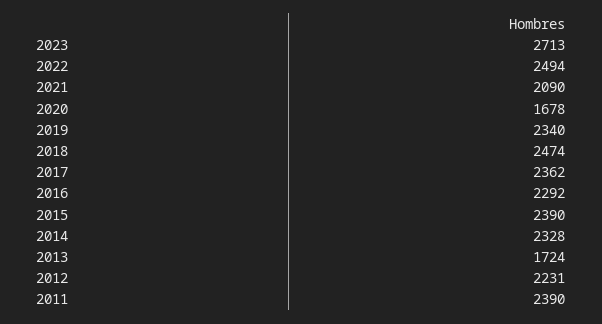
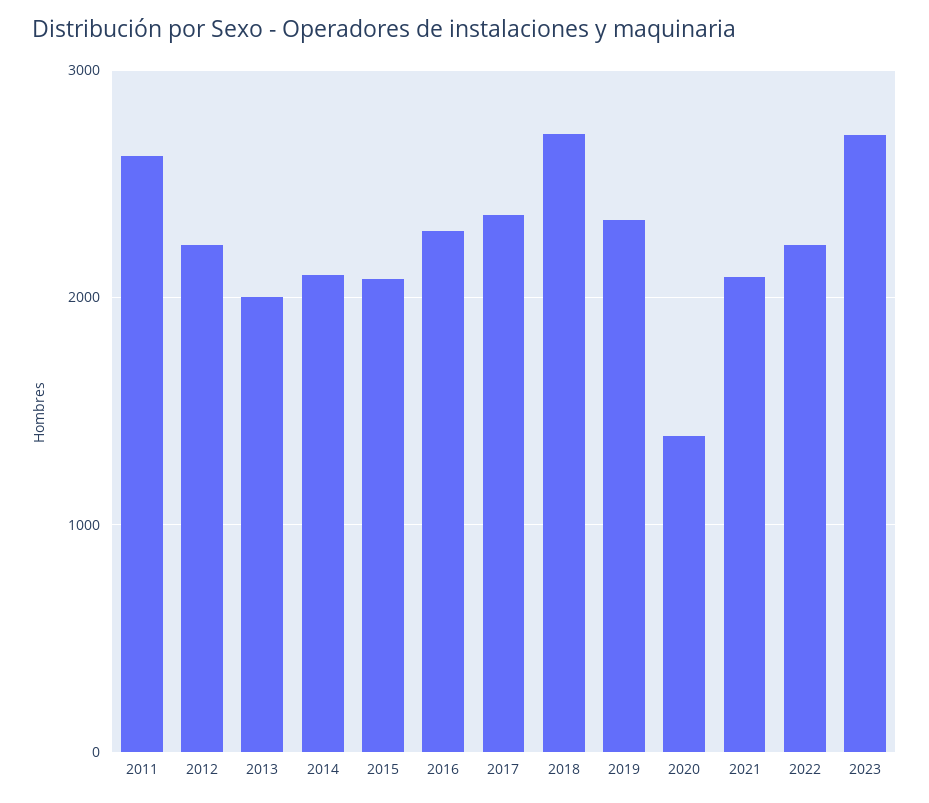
2022: 2494 -> 2200
2020: 1678 -> 1400
2018: 2474 -> 2700
2015: 2390 -> 2100
2014: 2328 -> 2100
2013: 1724 -> 2000
2011: 2390 -> 2600

